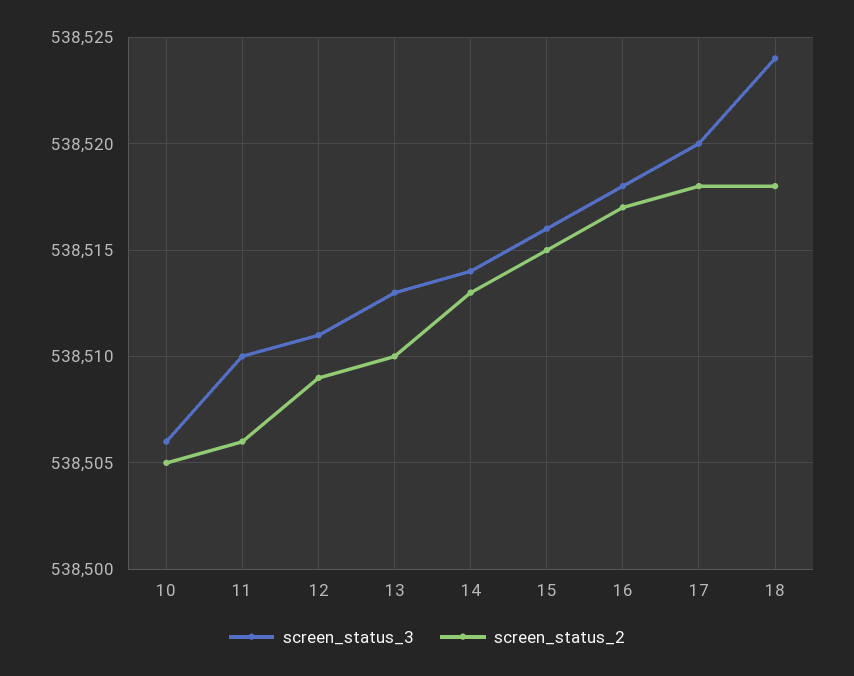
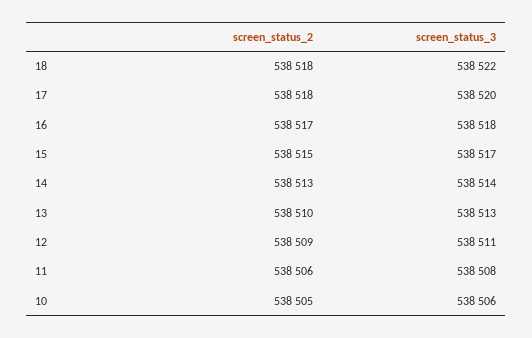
screen_status_3, 11: 538510 -> 538508
screen_status_3, 15: 538516 -> 538517
screen_status_3, 18: 538524 -> 538522

